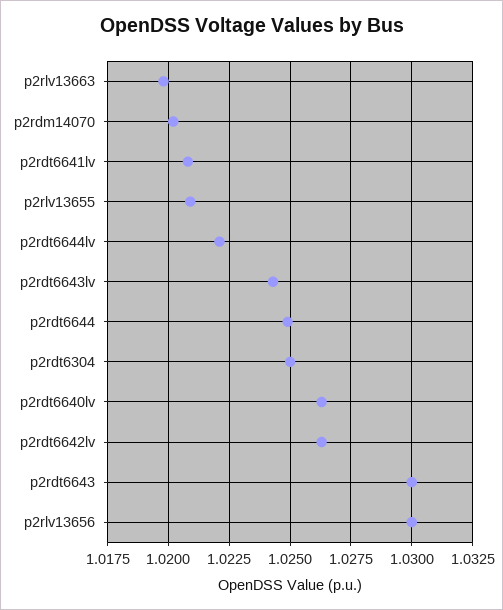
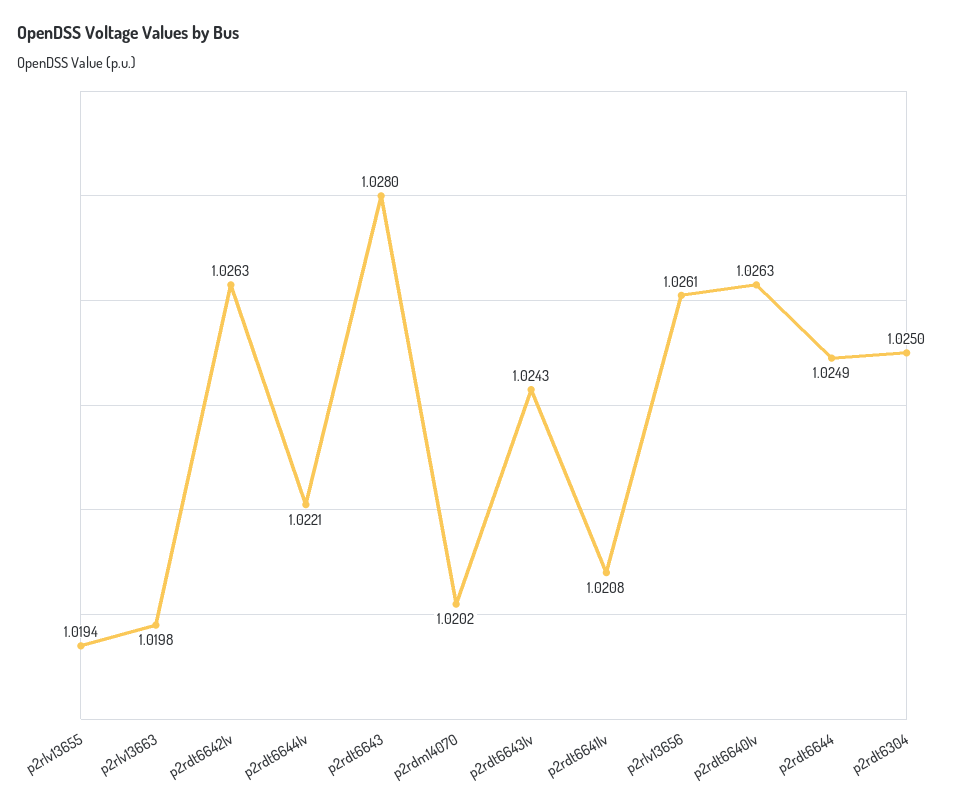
p2rlv13655: 1.021 -> 1.0194
p2rdt6643: 1.03 -> 1.028
p2rlv13656: 1.03 -> 1.0261

